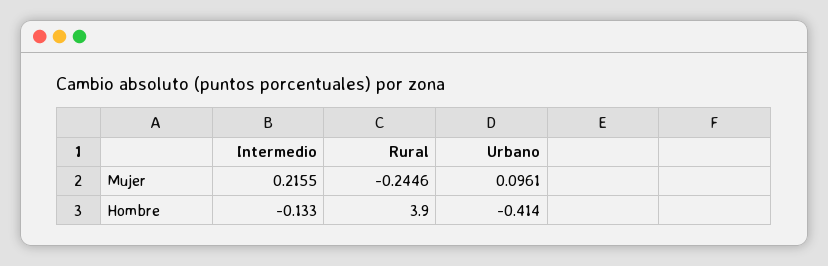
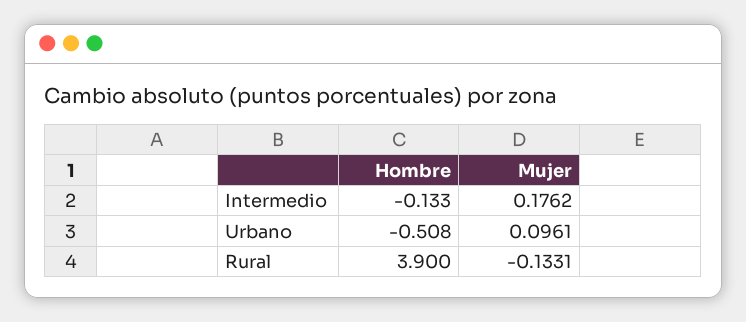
Intermedio, Mujer: 0.2155 -> 0.1762
Rural, Mujer: -0.2446 -> -0.1331
Urbano, Hombre: -0.414 -> -0.508

